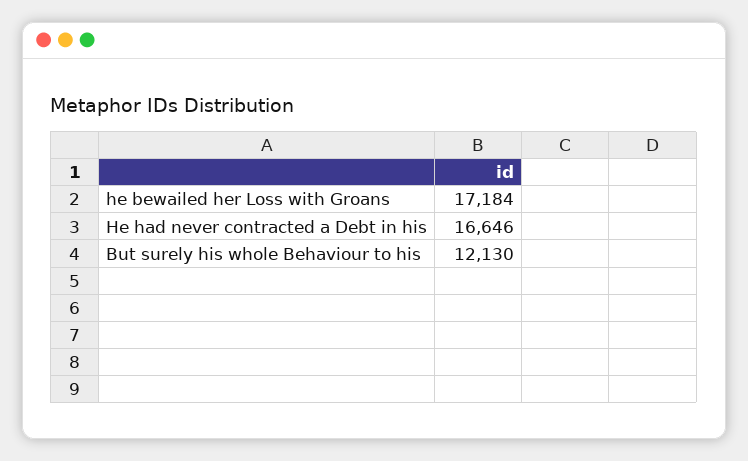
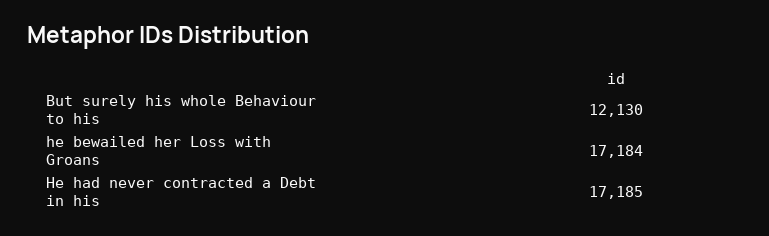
He had never contracted a Debt in his: 16646 -> 17185

